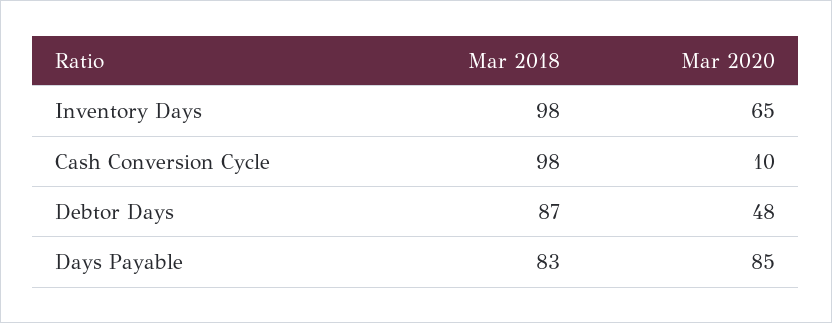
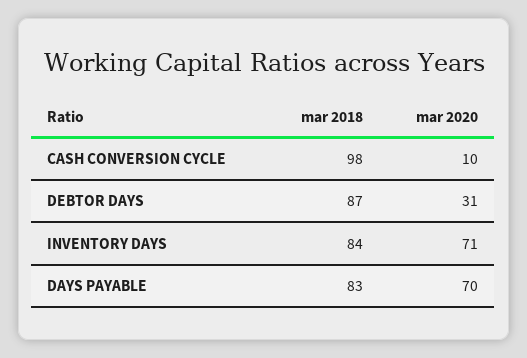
Mar 2018, Inventory Days: 98 -> 84
Mar 2020, Inventory Days: 65 -> 71
Mar 2020, Debtor Days: 48 -> 31
Mar 2020, Days Payable: 85 -> 70

